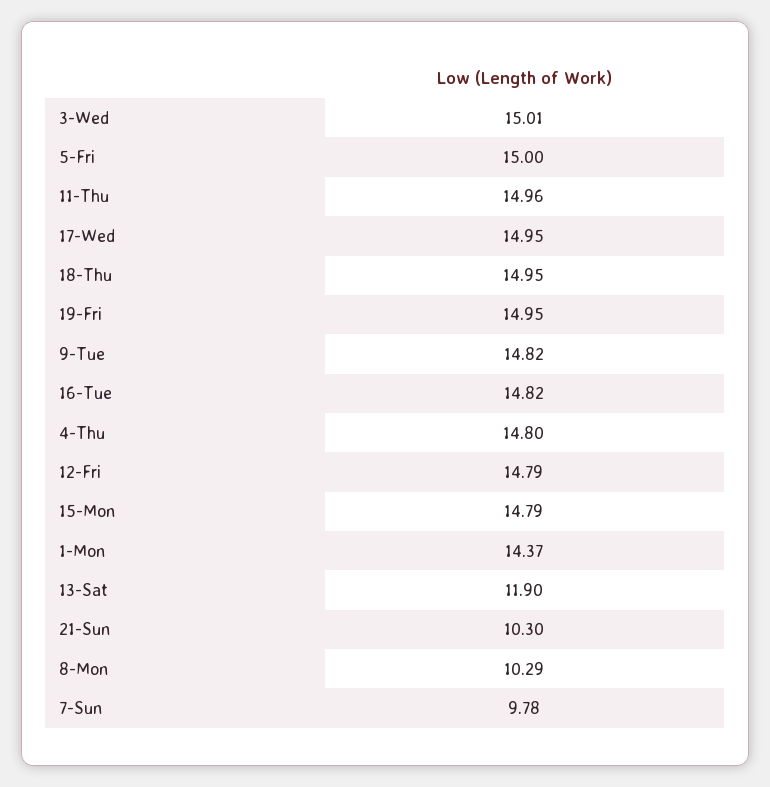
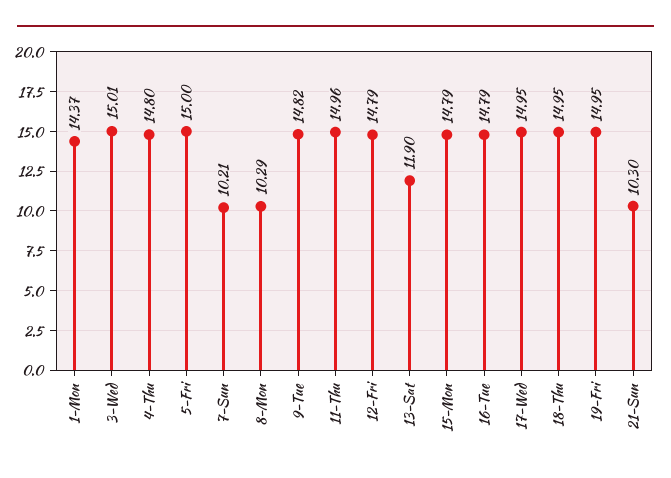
16-Tue: 14.82 -> 14.79
7-Sun: 9.78 -> 10.21

